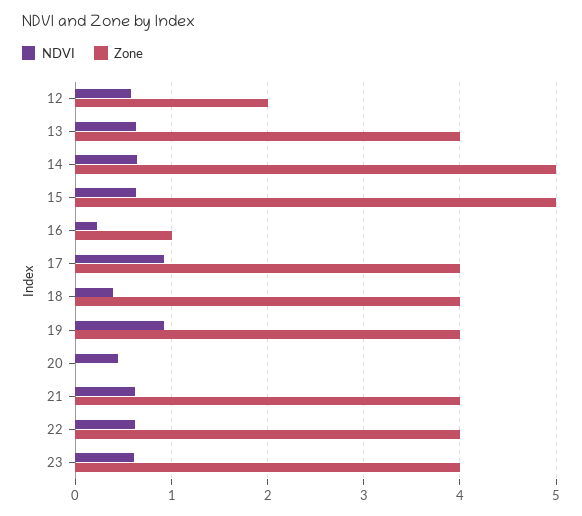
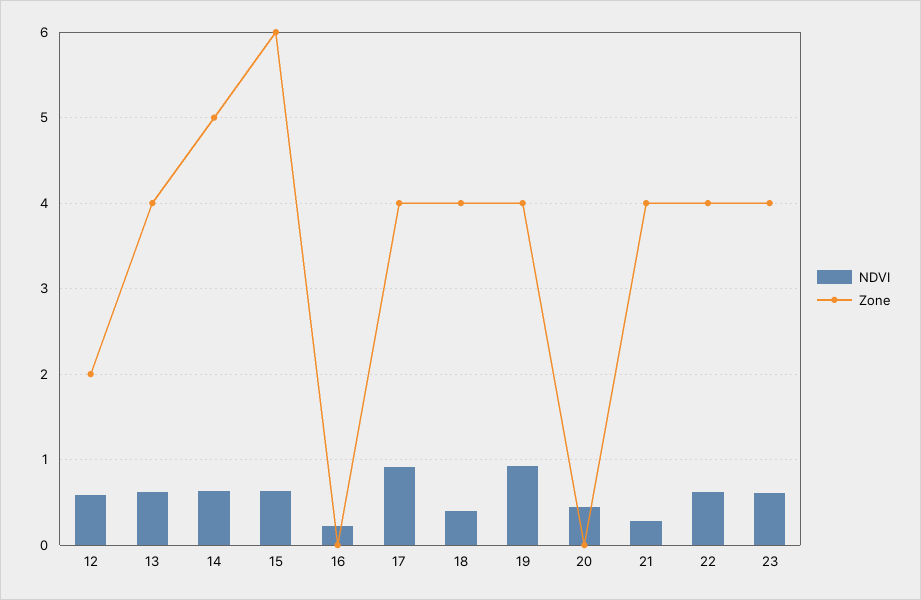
Zone, 15: 5 -> 6
Zone, 16: 1 -> 0
NDVI, 21: 0.6 -> 0.3

